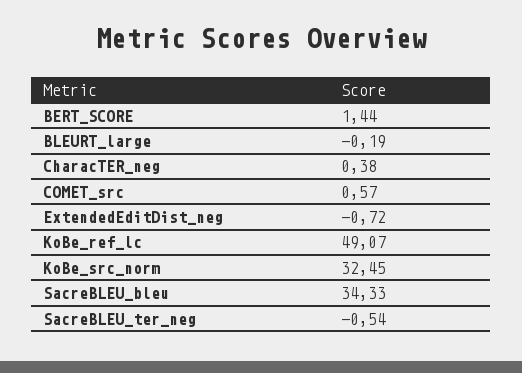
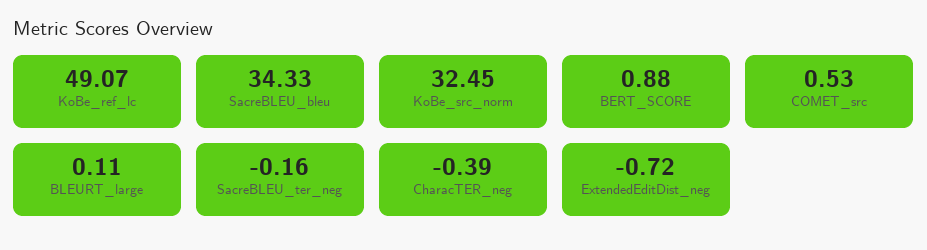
BERT_SCORE: 1.44 -> 0.88
BLEURT_large: -0.19 -> 0.11
CharacTER_neg: 0.38 -> -0.39
COMET_src: 0.57 -> 0.53
SacreBLEU_ter_neg: -0.54 -> -0.16

